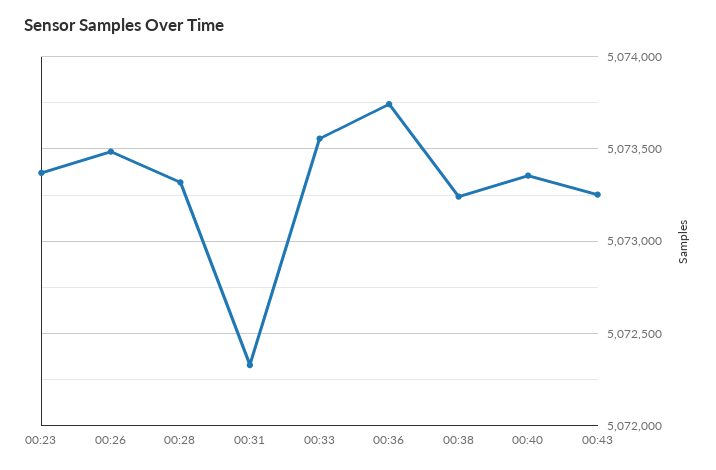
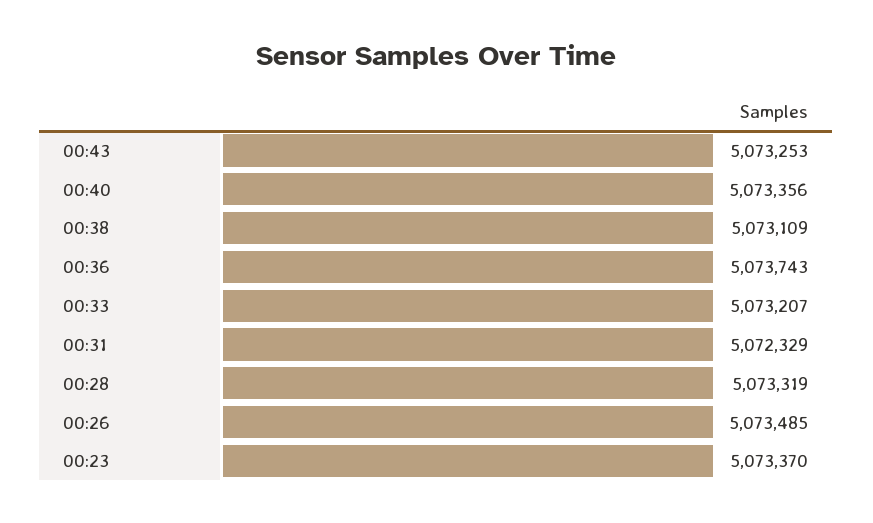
00:33: 5073550 -> 5073207
00:38: 5073250 -> 5073109

